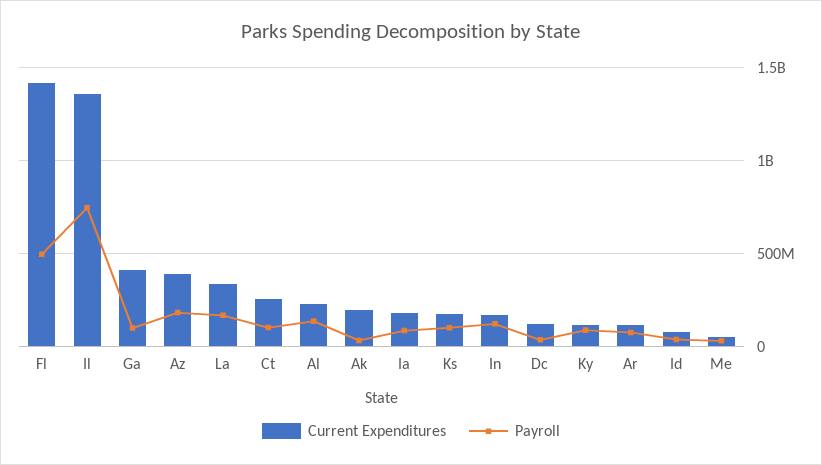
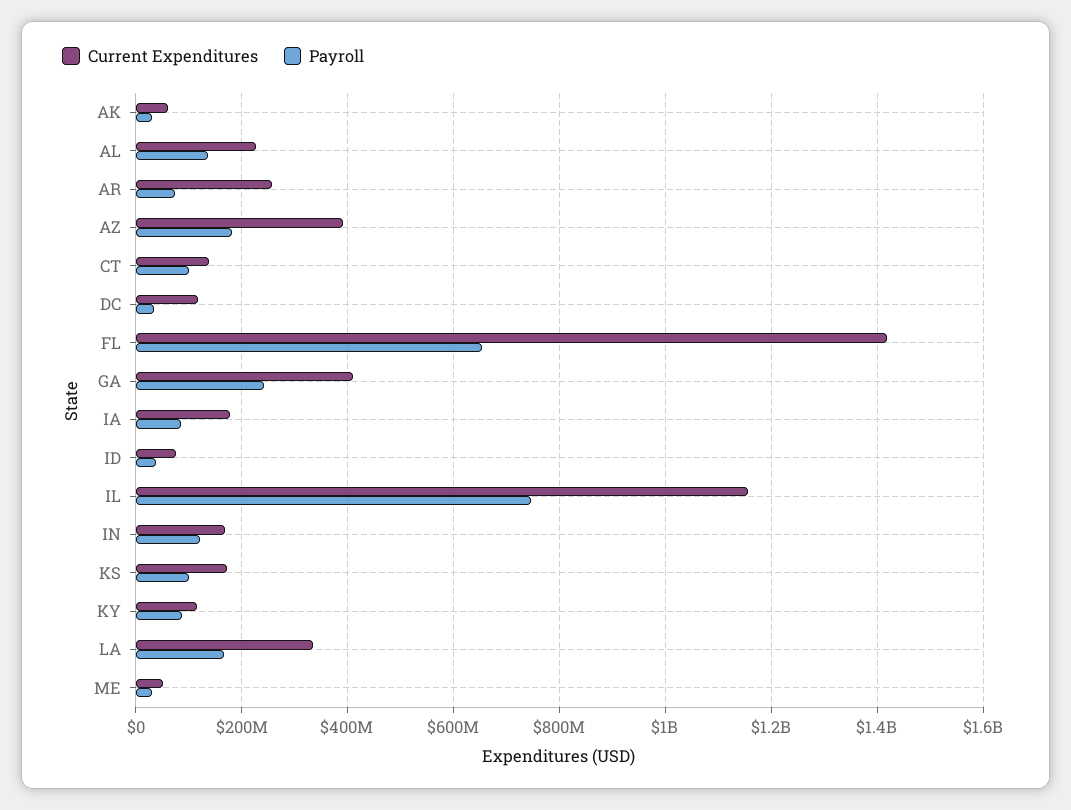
Payroll, Fl: 500000000 -> 660000000
Current Expenditures, Il: 1350000000 -> 1160000000
Payroll, Ga: 100000000 -> 240000000
Current Expenditures, Ct: 250000000 -> 140000000
Current Expenditures, Ak: 200000000 -> 60000000
Current Expenditures, Ar: 100000000 -> 260000000

